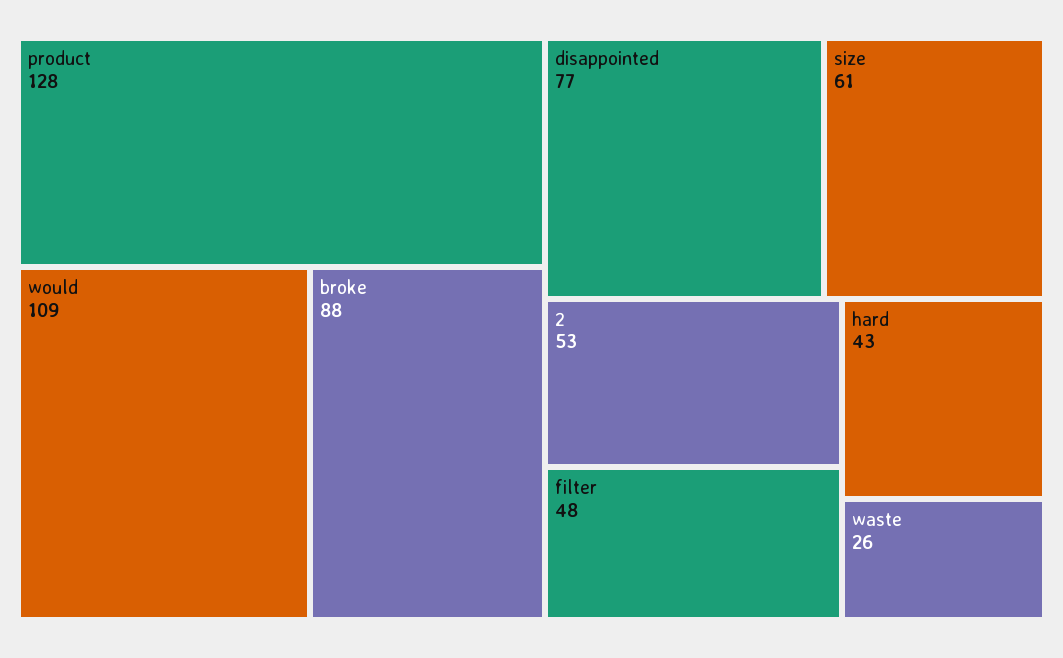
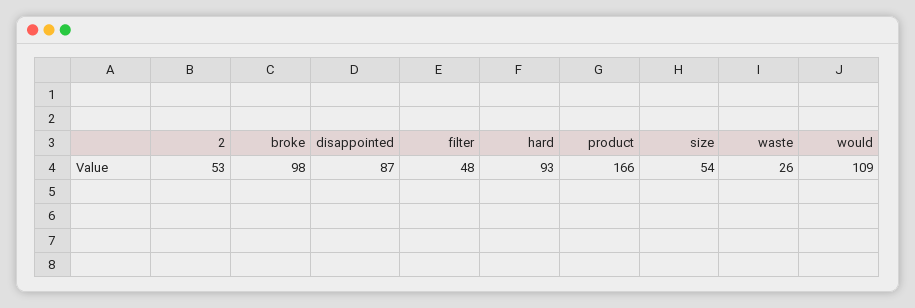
product: 128 -> 166
broke: 88 -> 98
disappointed: 77 -> 87
size: 61 -> 54
hard: 43 -> 93

